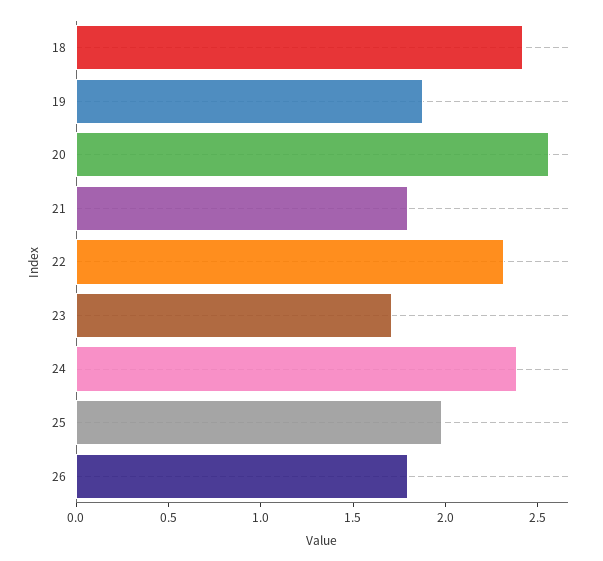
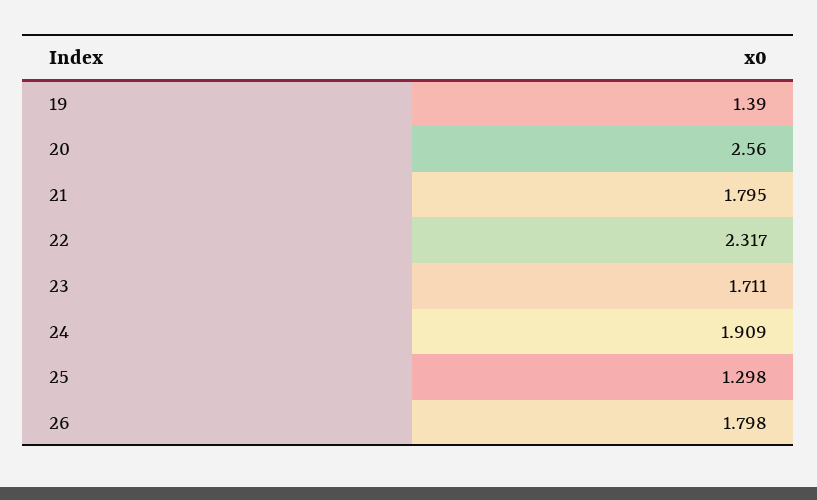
18: 2.4 -> none
19: 1.9 -> 1.39
24: 2.4 -> 1.909
25: 2 -> 1.298

